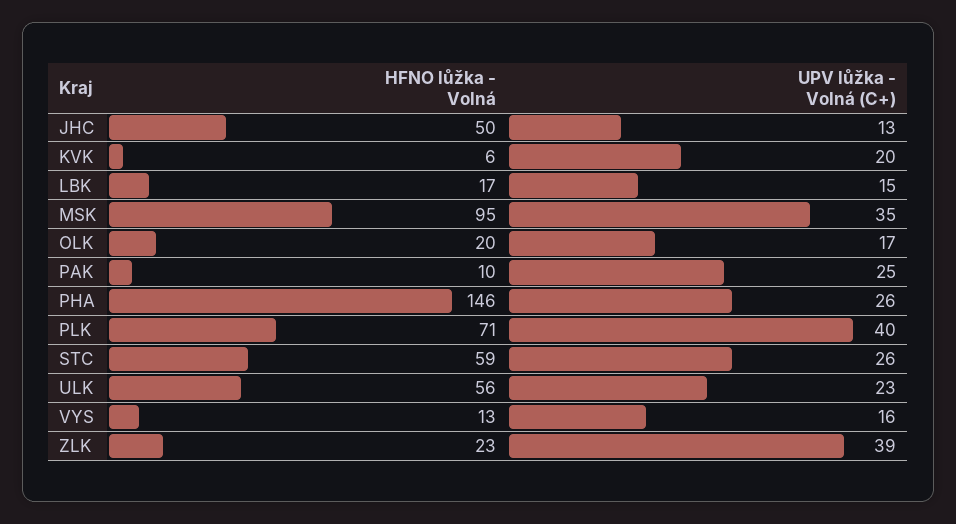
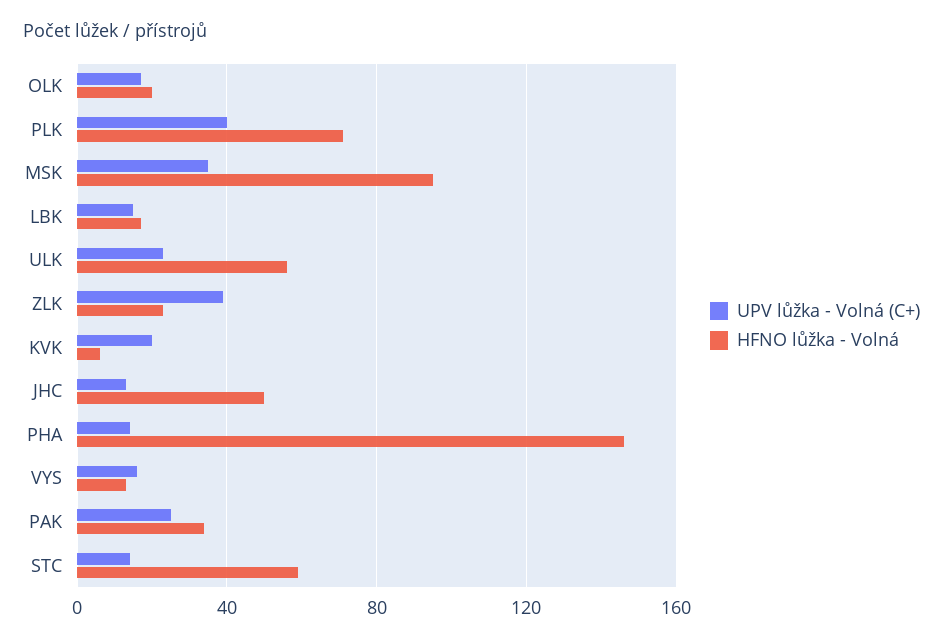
HFNO lůžka - Volná, PAK: 10 -> 35
UPV lůžka - Volná (C+), PHA: 26 -> 15
UPV lůžka - Volná (C+), STC: 26 -> 15

